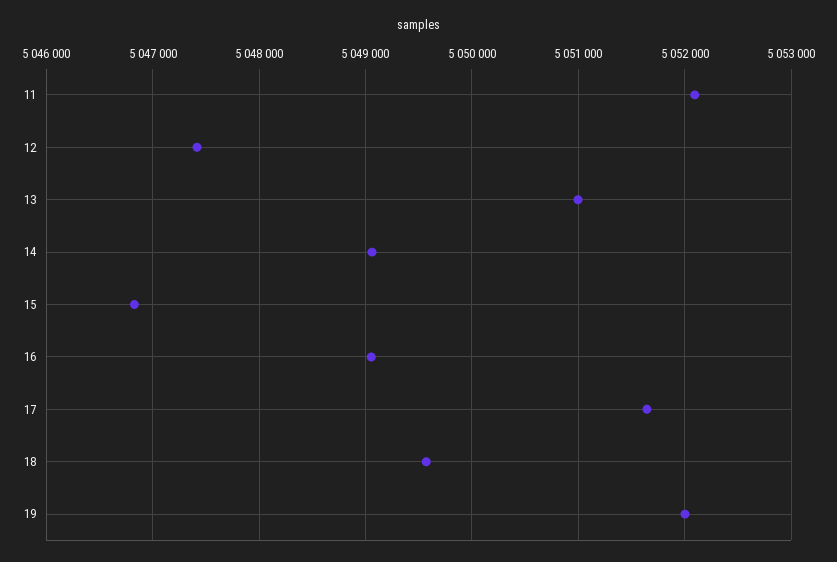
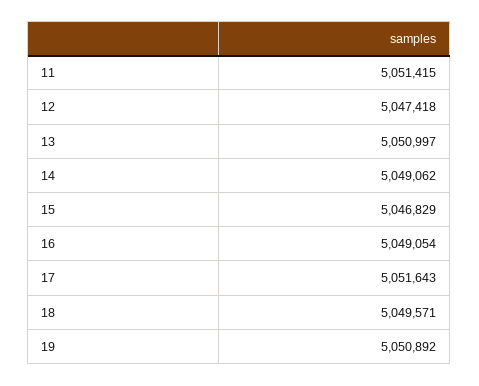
11: 5052100 -> 5051415
19: 5052000 -> 5050892

